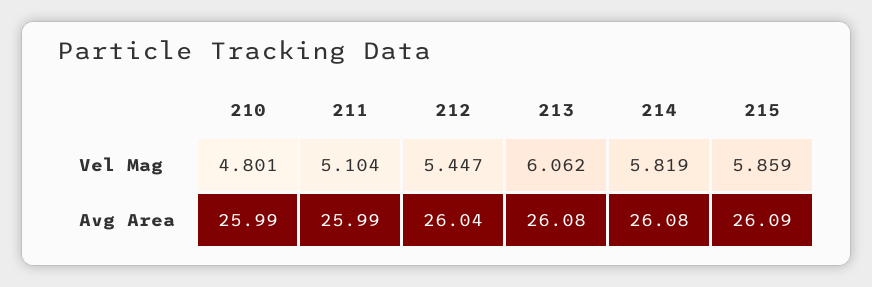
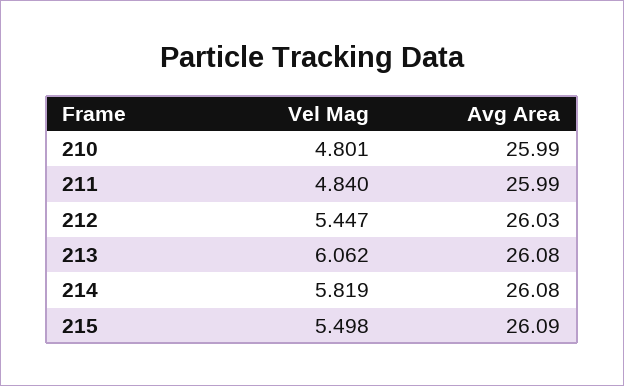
211, Vel Mag: 5.104 -> 4.84
215, Vel Mag: 5.859 -> 5.498
212, Avg Area: 26.04 -> 26.03

